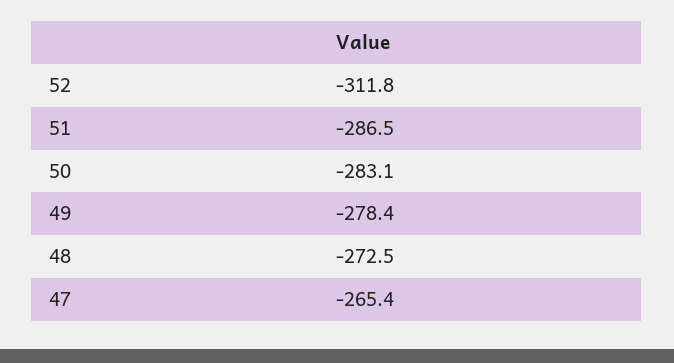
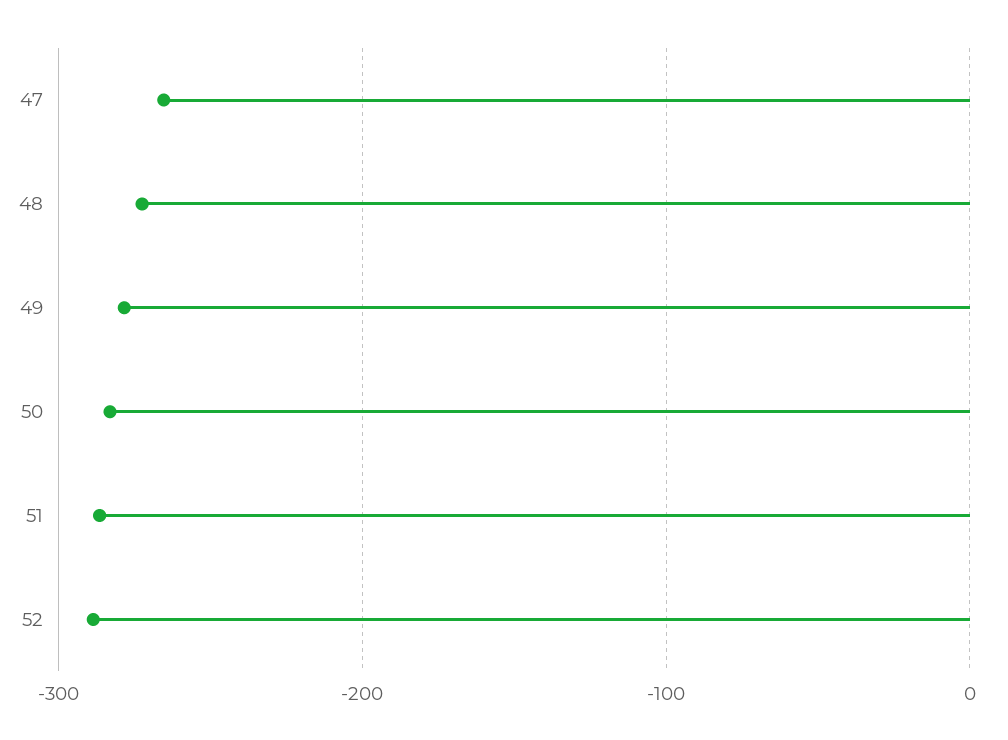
52: -311.8 -> -290

